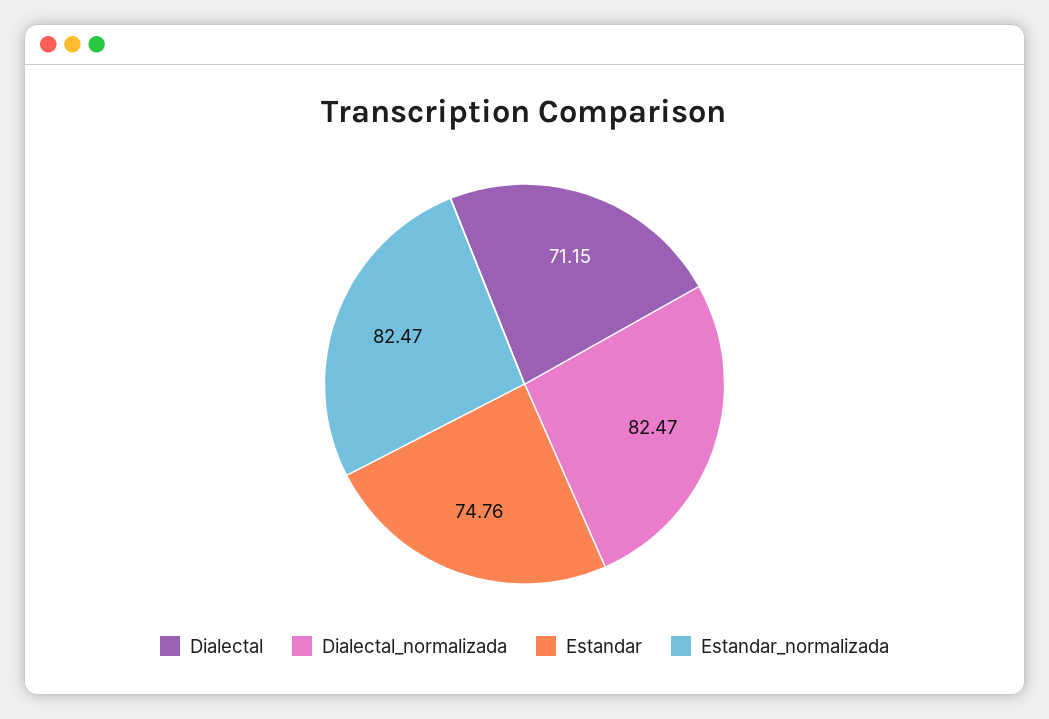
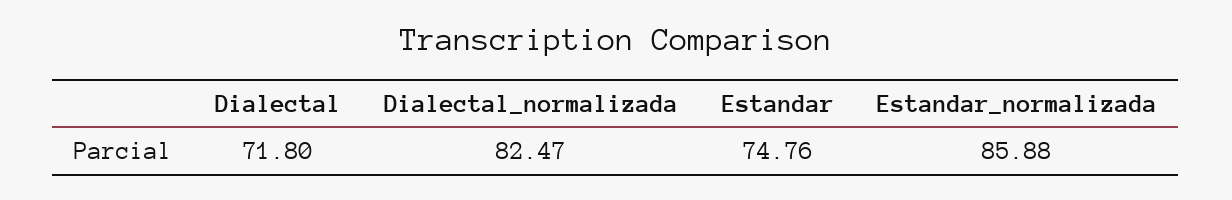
Dialectal: 71.15 -> 71.8
Estandar_normalizada: 82.47 -> 85.88

